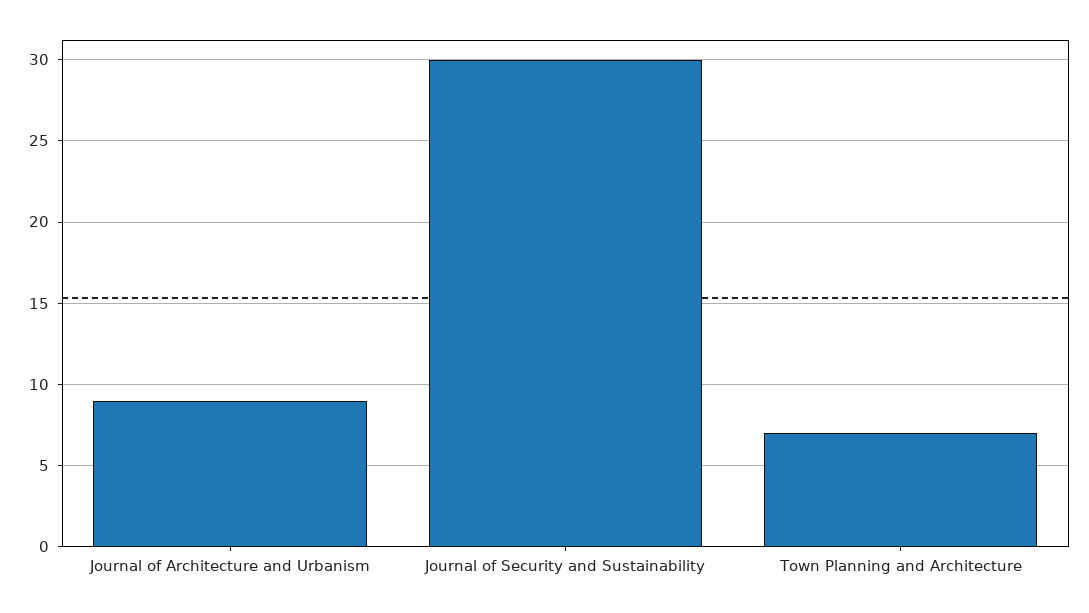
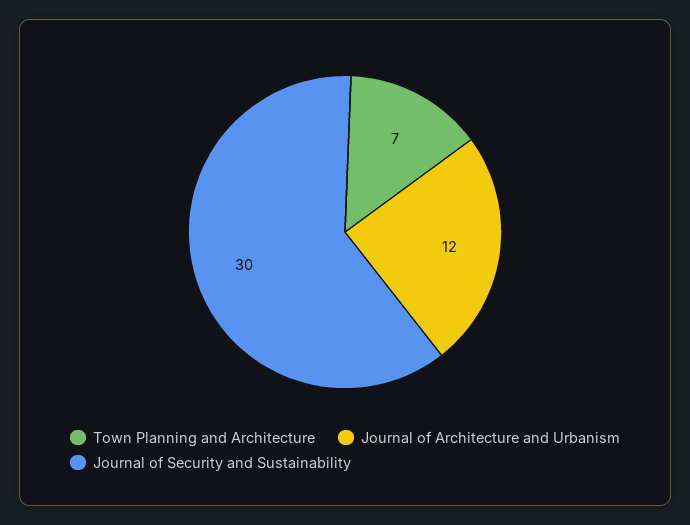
Journal of Architecture and Urbanism: 9 -> 12

